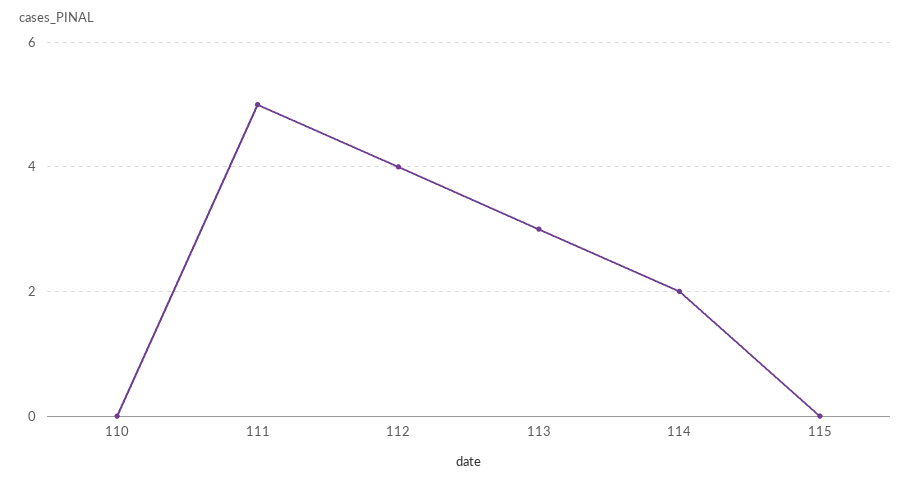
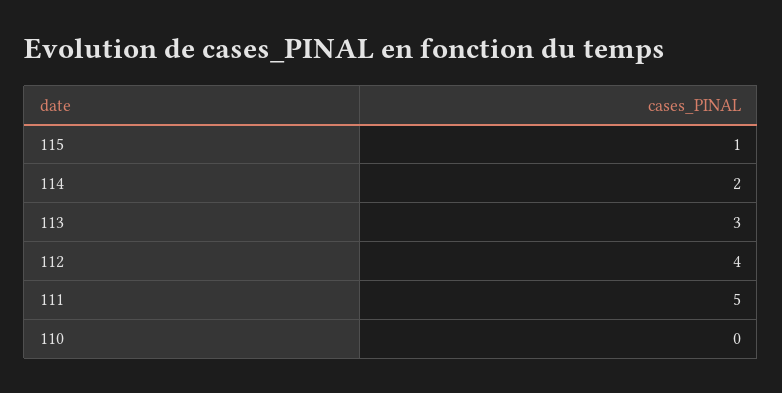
115: 0 -> 1

